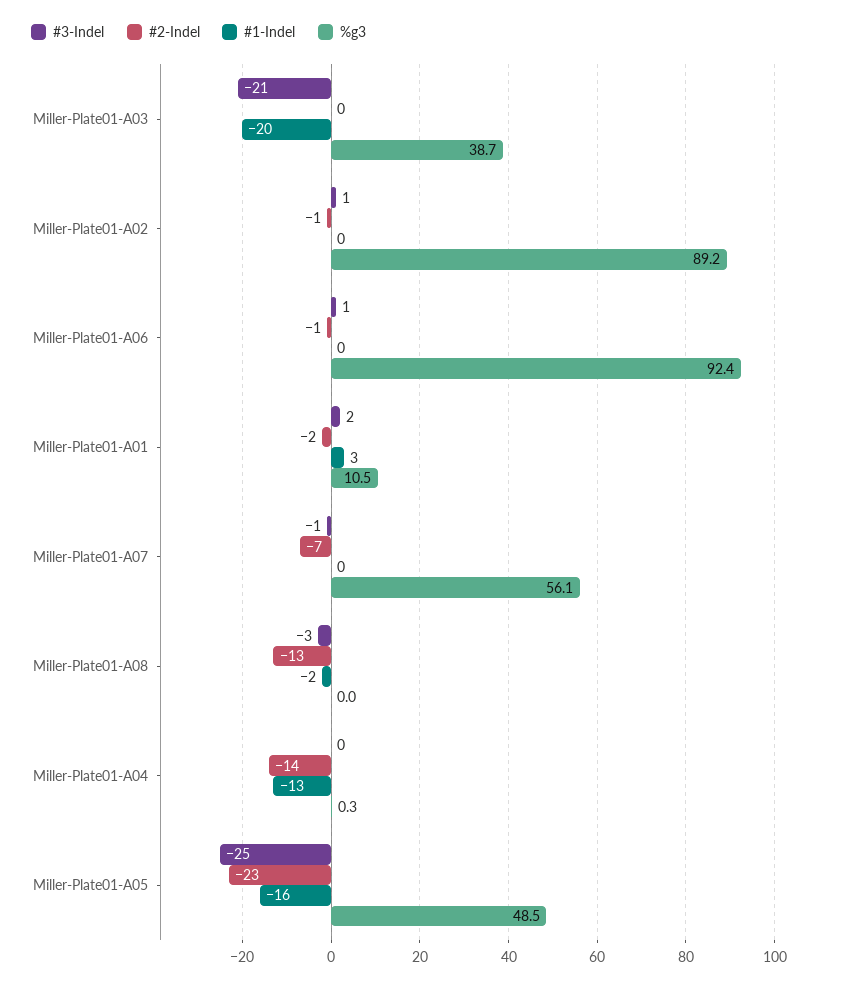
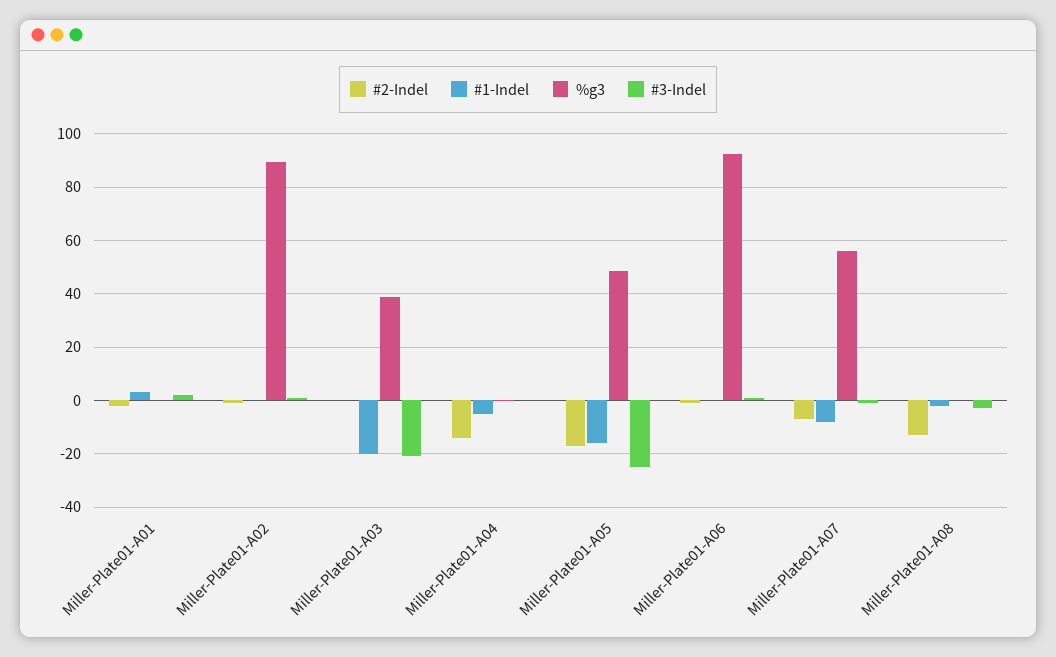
%g3, Miller-Plate01-A01: 10.5 -> 0
#1-Indel, Miller-Plate01-A07: 0 -> -7.5
#1-Indel, Miller-Plate01-A04: -13 -> -5
#2-Indel, Miller-Plate01-A05: -23 -> -17.5

